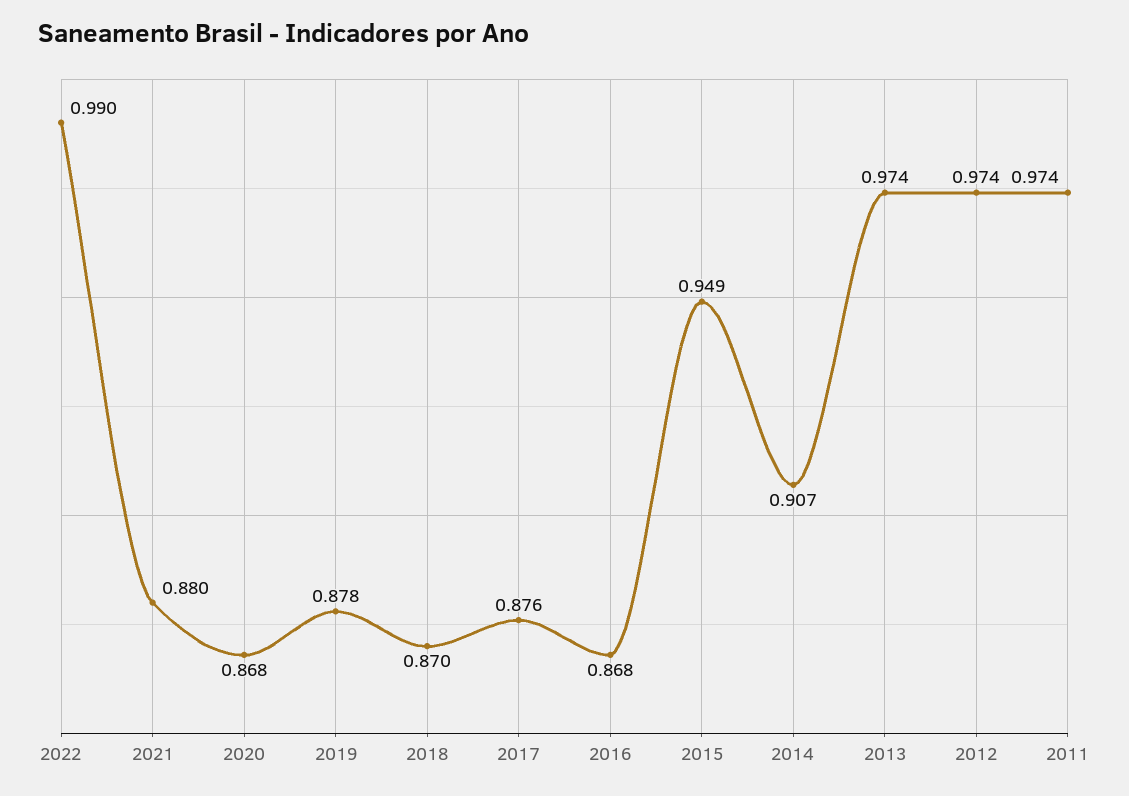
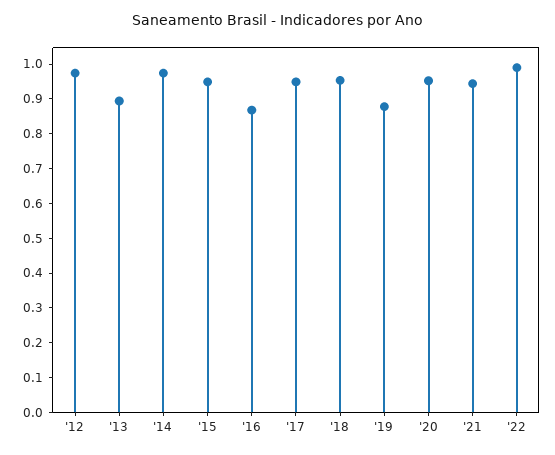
2021: 0.88 -> 0.95
2020: 0.868 -> 0.95
2018: 0.87 -> 0.95
2017: 0.876 -> 0.95
2014: 0.907 -> 0.975
2013: 0.974 -> 0.9
2011: 0.974 -> none

